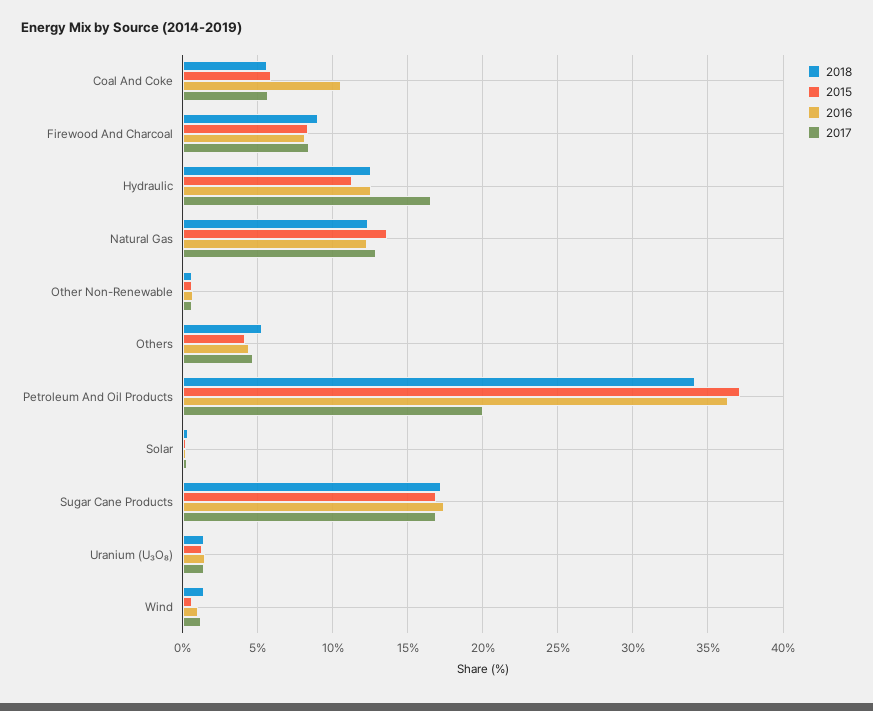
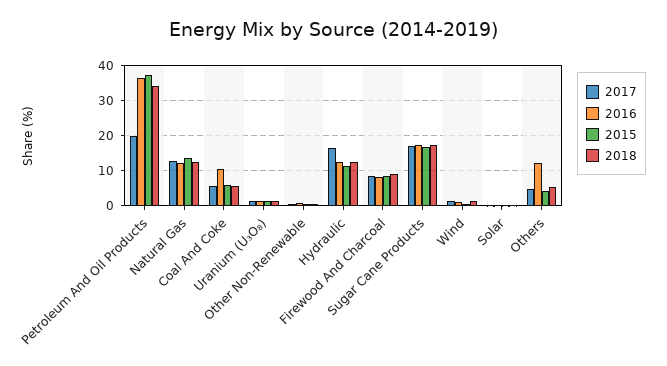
2016, Others: 4.5 -> 12

